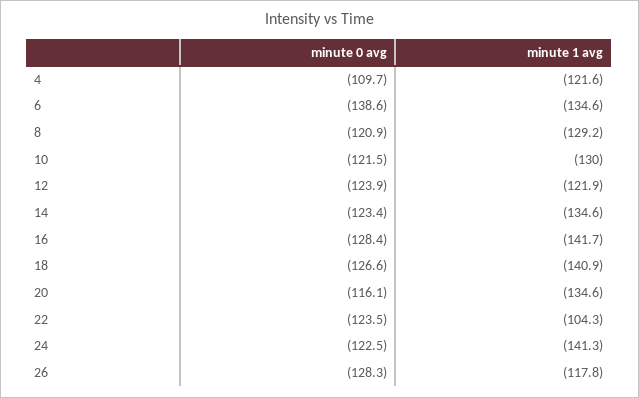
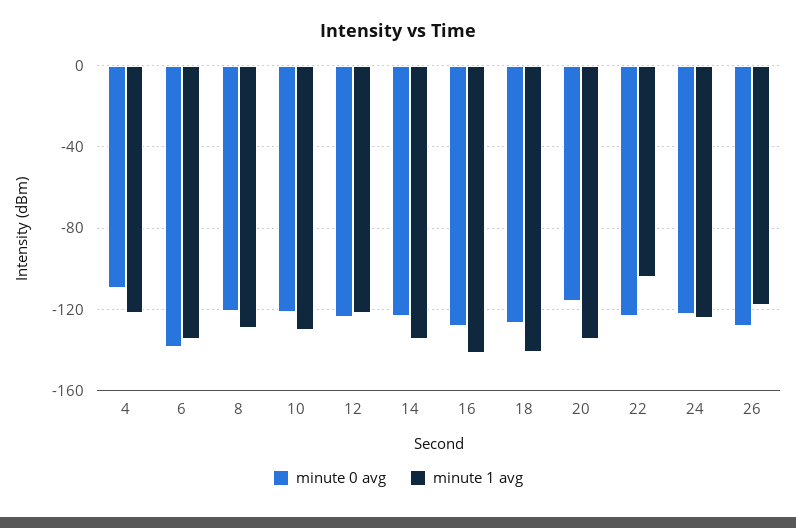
minute 1 avg, 24: -141.3 -> -125

